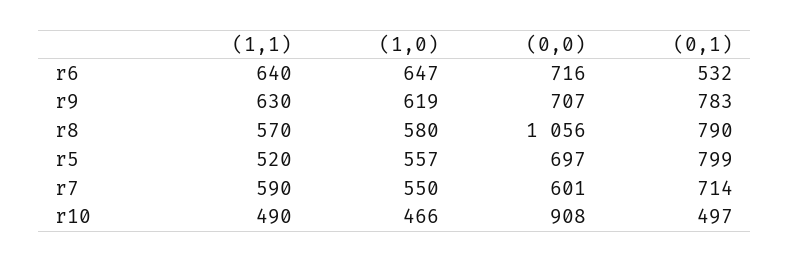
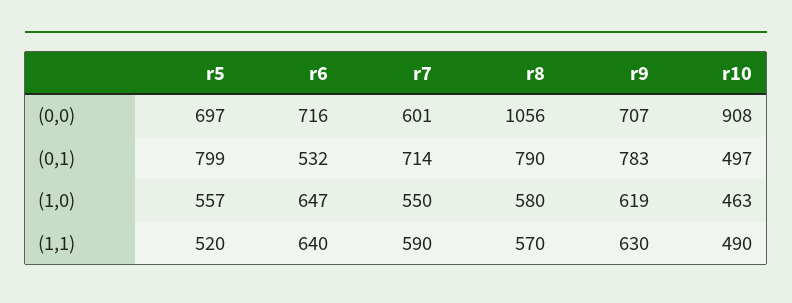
(1,0), r10: 466 -> 463

